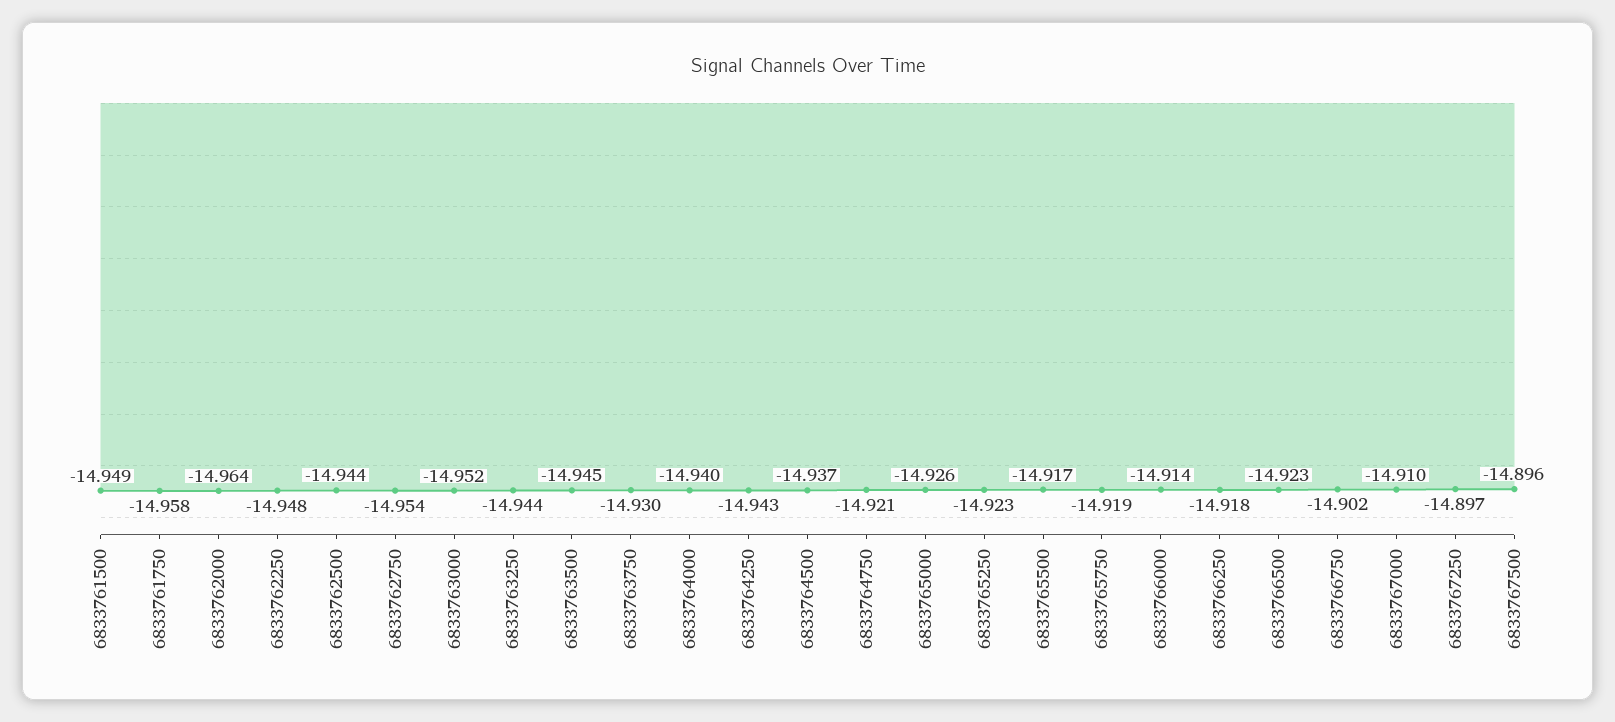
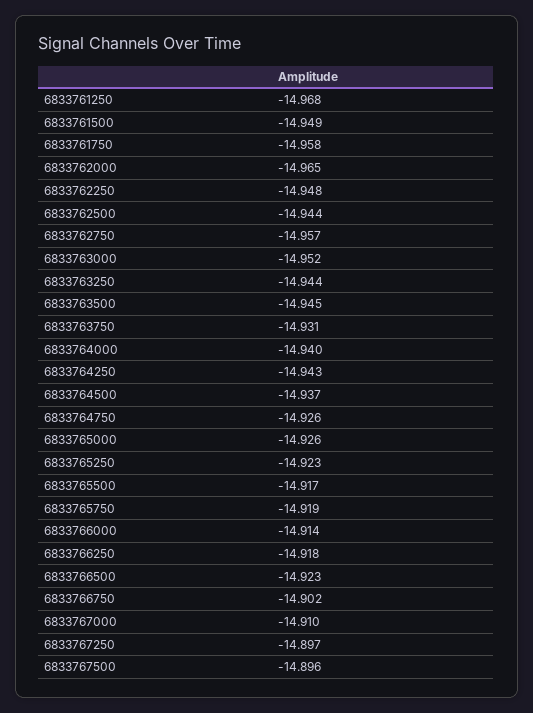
6833762000: -14.964 -> -14.965
6833762750: -14.954 -> -14.957
6833763750: -14.93 -> -14.931
6833764750: -14.921 -> -14.926
6833761250: none -> -14.968

